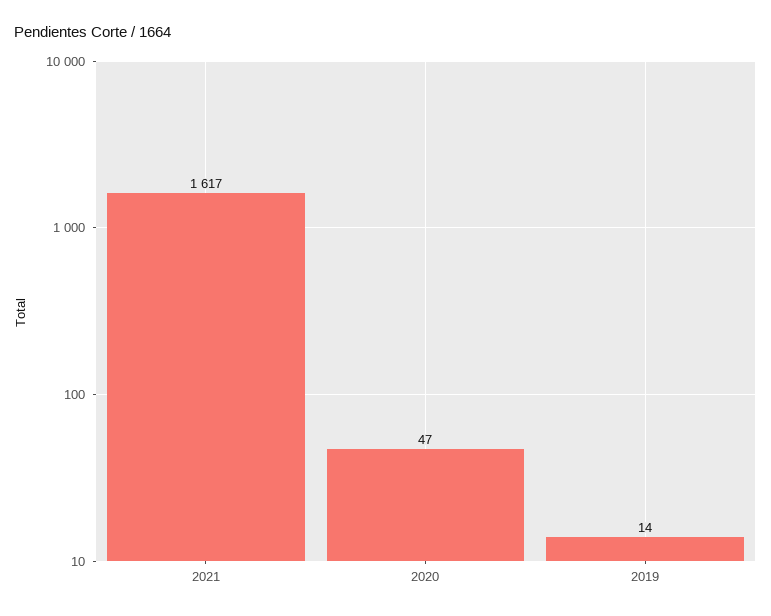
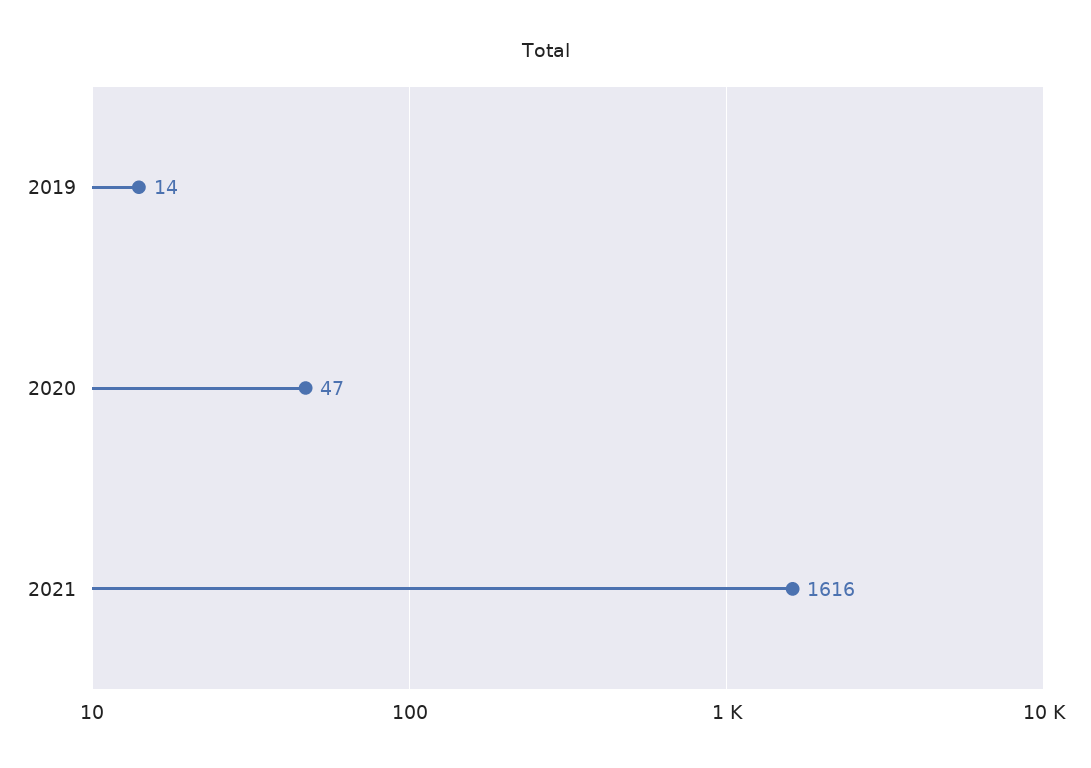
2021: 1617 -> 1616

